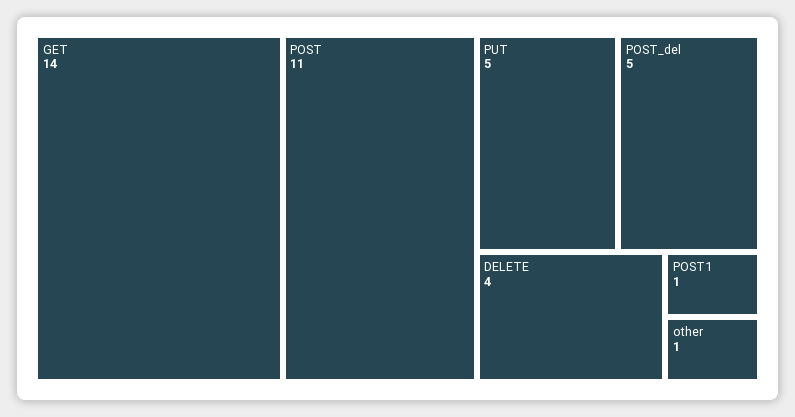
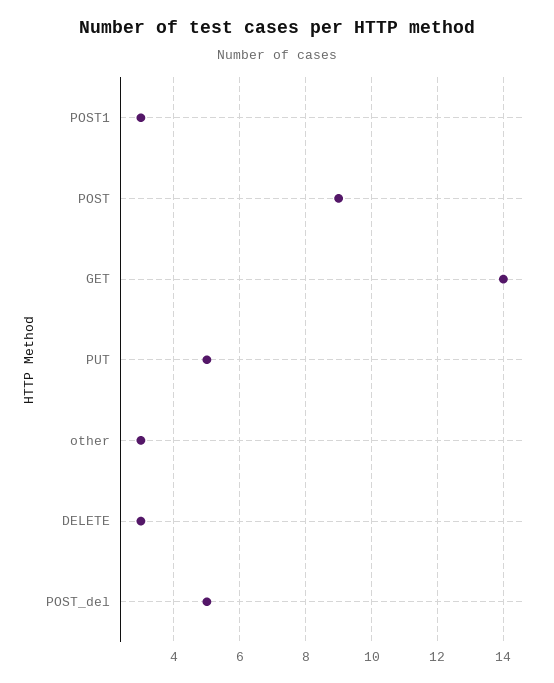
POST: 11 -> 9
DELETE: 4 -> 3
POST1: 1 -> 3
other: 1 -> 3

